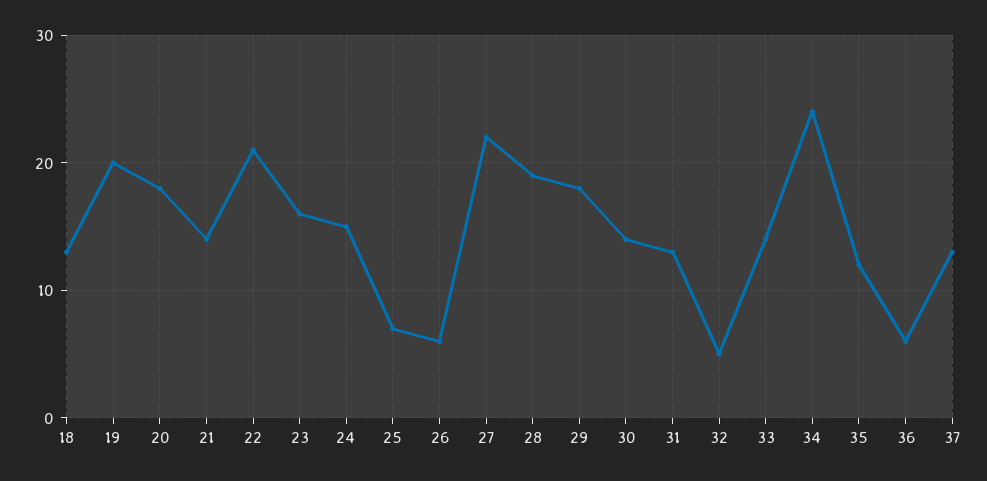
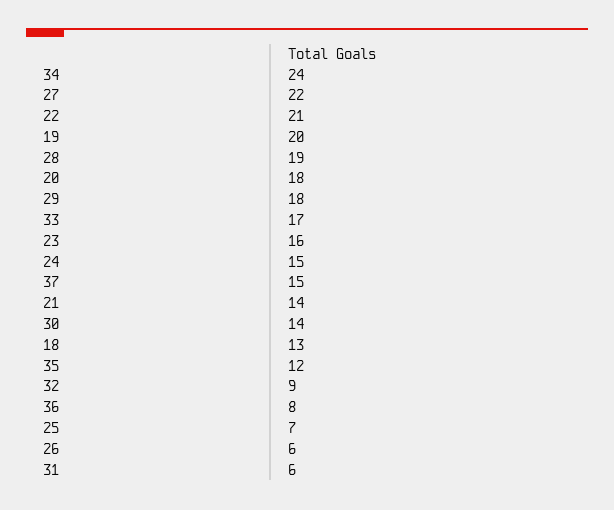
31: 13 -> 6
32: 5 -> 9
33: 14 -> 17
36: 6 -> 8
37: 13 -> 15

